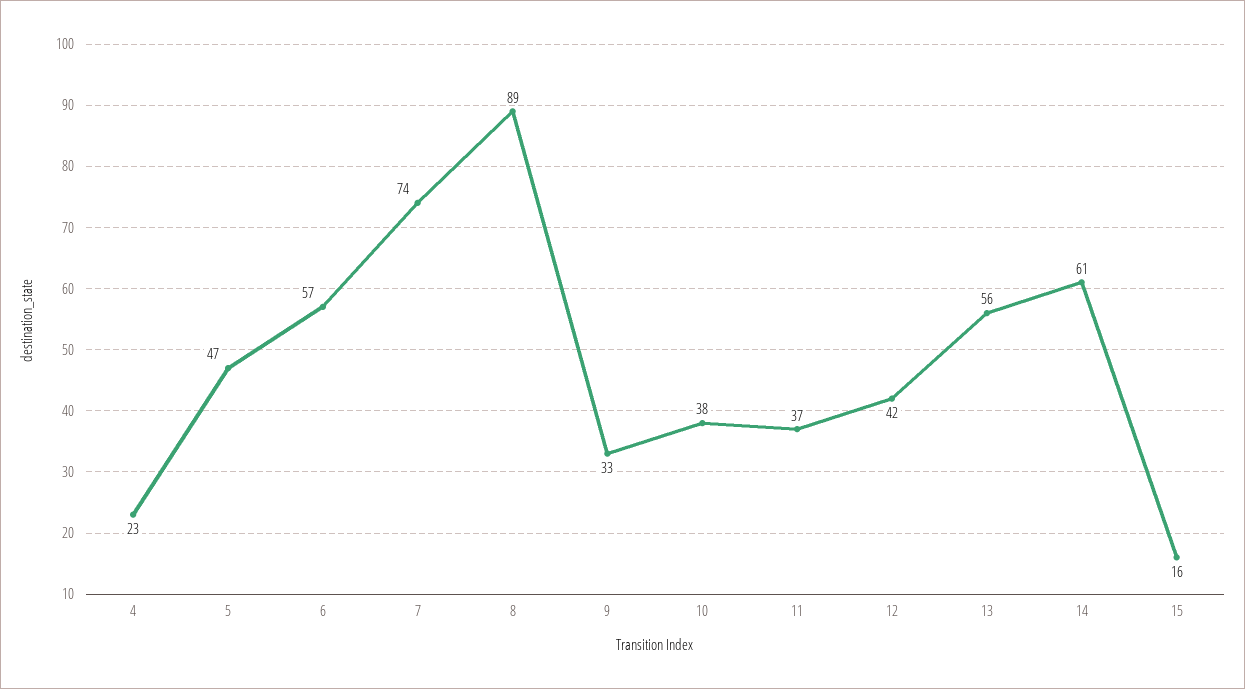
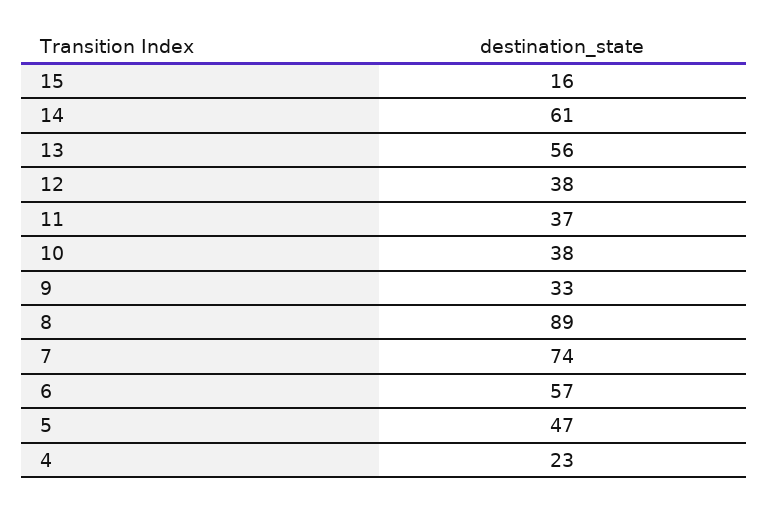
12: 42 -> 38

